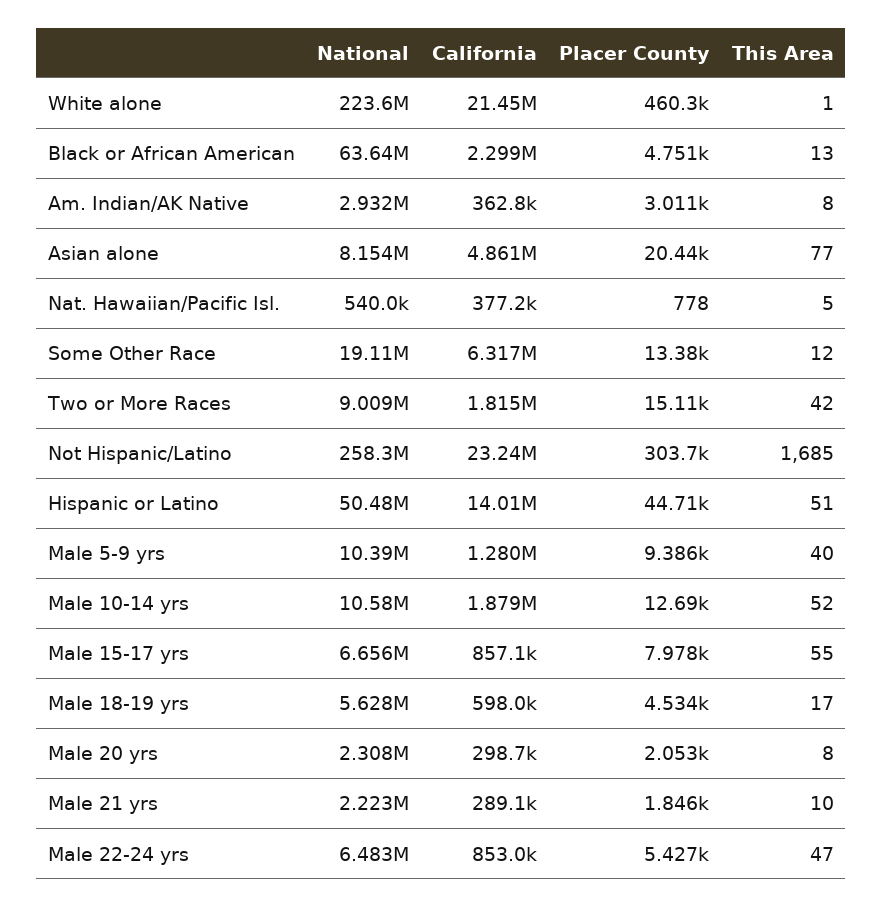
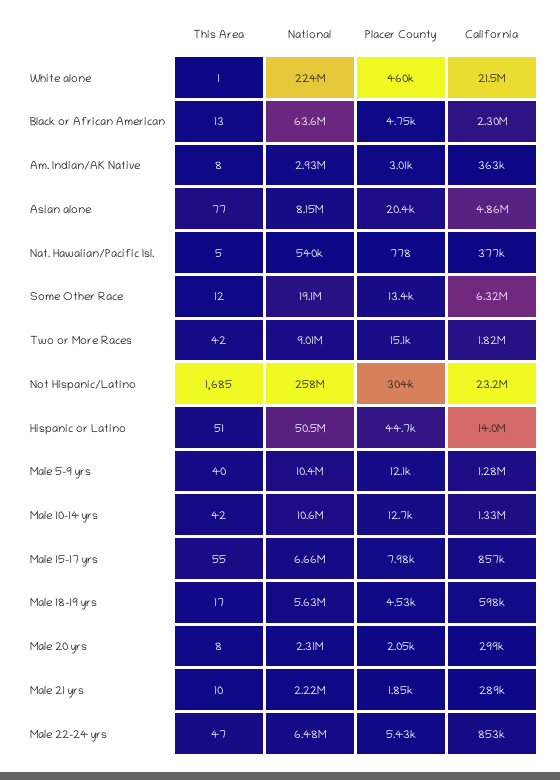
Placer County, Male 5-9 yrs: 9386 -> 12100
California, Male 10-14 yrs: 1879000 -> 1330000
This Area, Male 10-14 yrs: 52 -> 42

